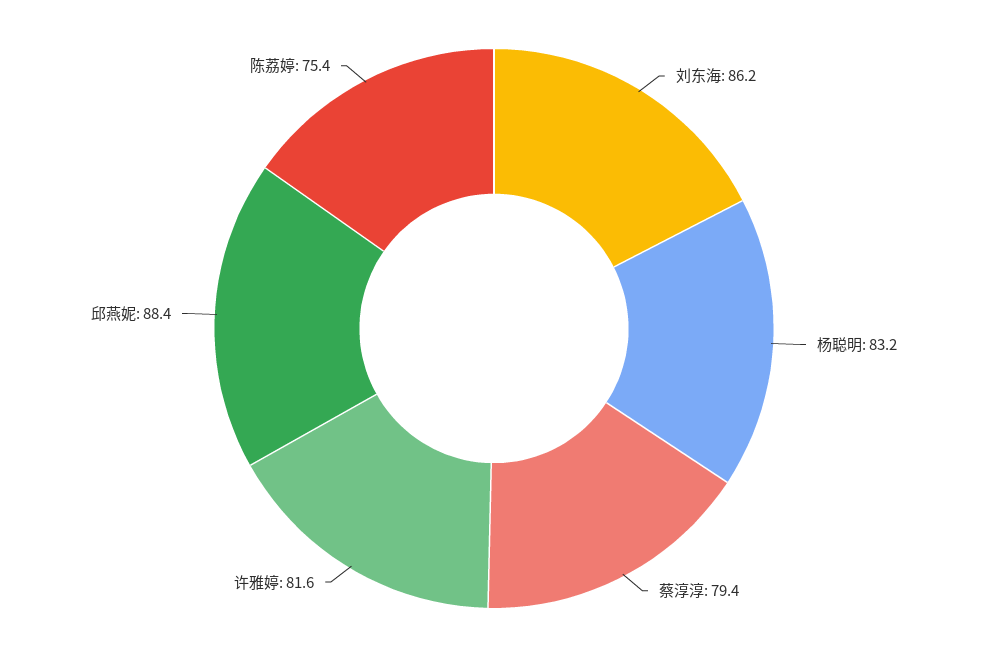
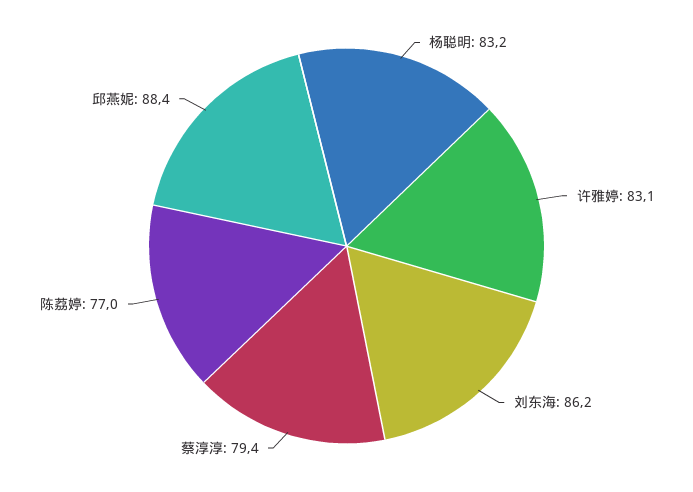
许雅婷: 81.6 -> 83.1
陈荔婷: 75.4 -> 77

